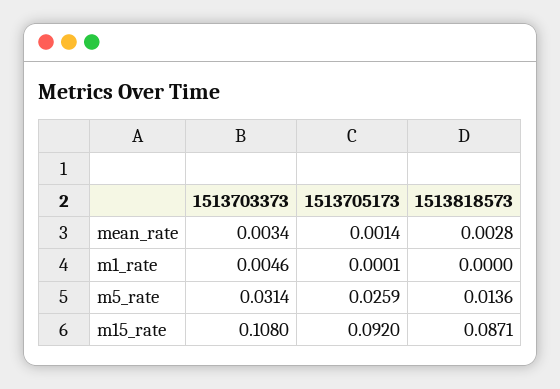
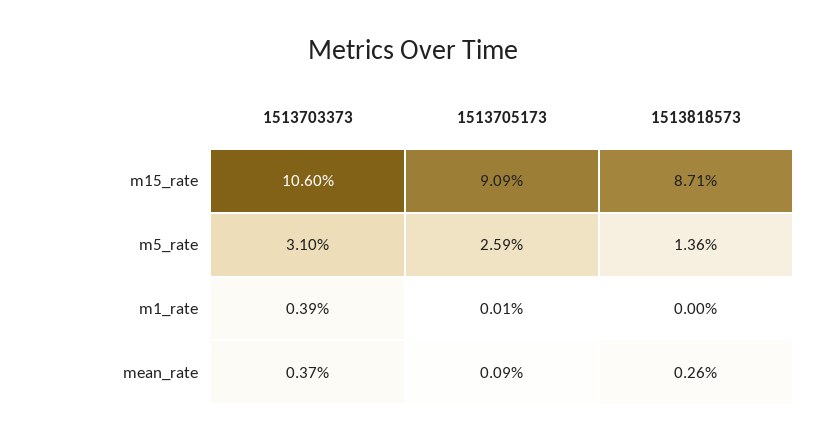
1513703373, mean_rate: 0.0034 -> 0.0037
1513705173, mean_rate: 0.0014 -> 0.0009
1513818573, mean_rate: 0.0028 -> 0.0026
1513703373, m1_rate: 0.0046 -> 0.0039
1513703373, m5_rate: 0.0314 -> 0.031
1513703373, m15_rate: 0.108 -> 0.106
1513705173, m15_rate: 0.092 -> 0.0909

